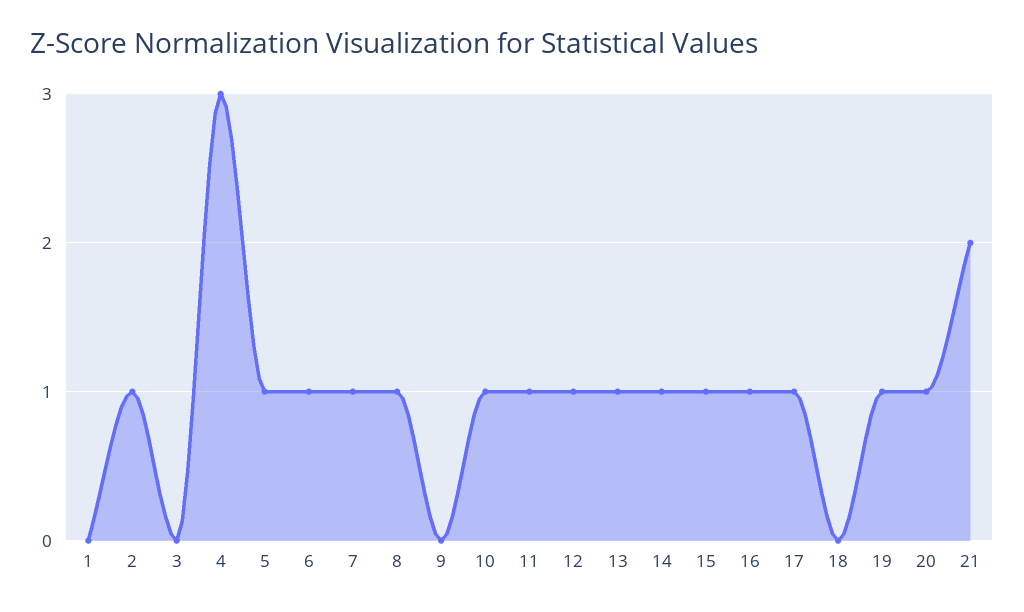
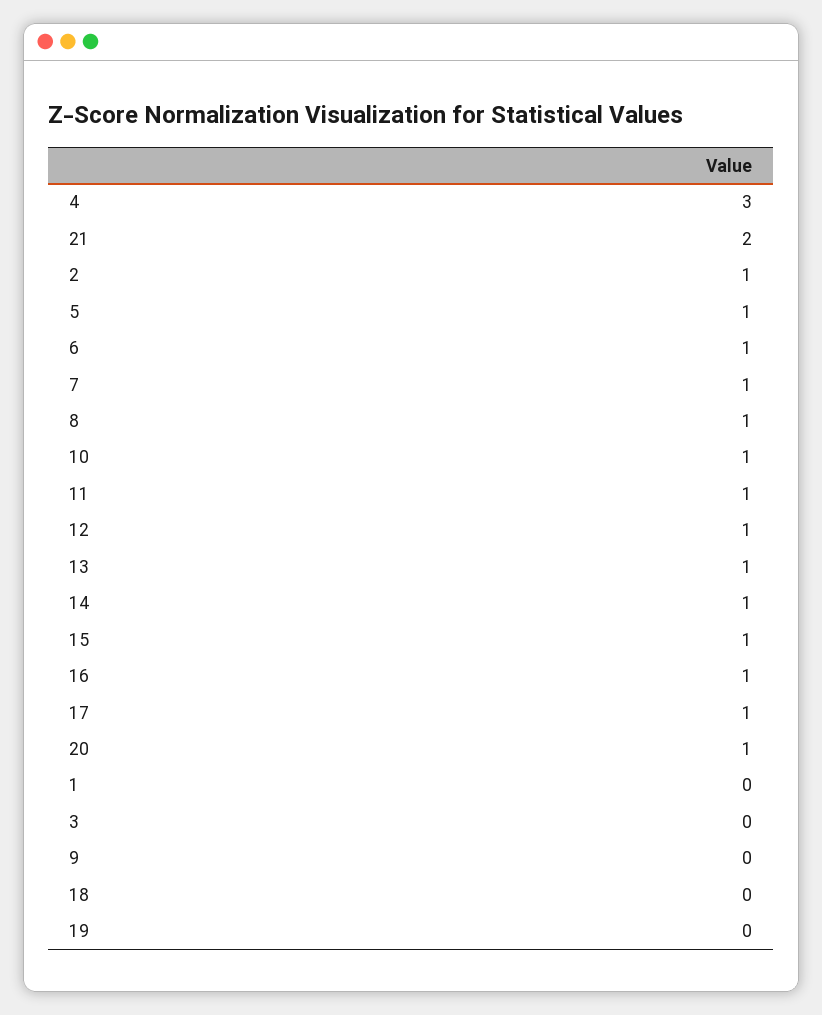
19: 1 -> 0

